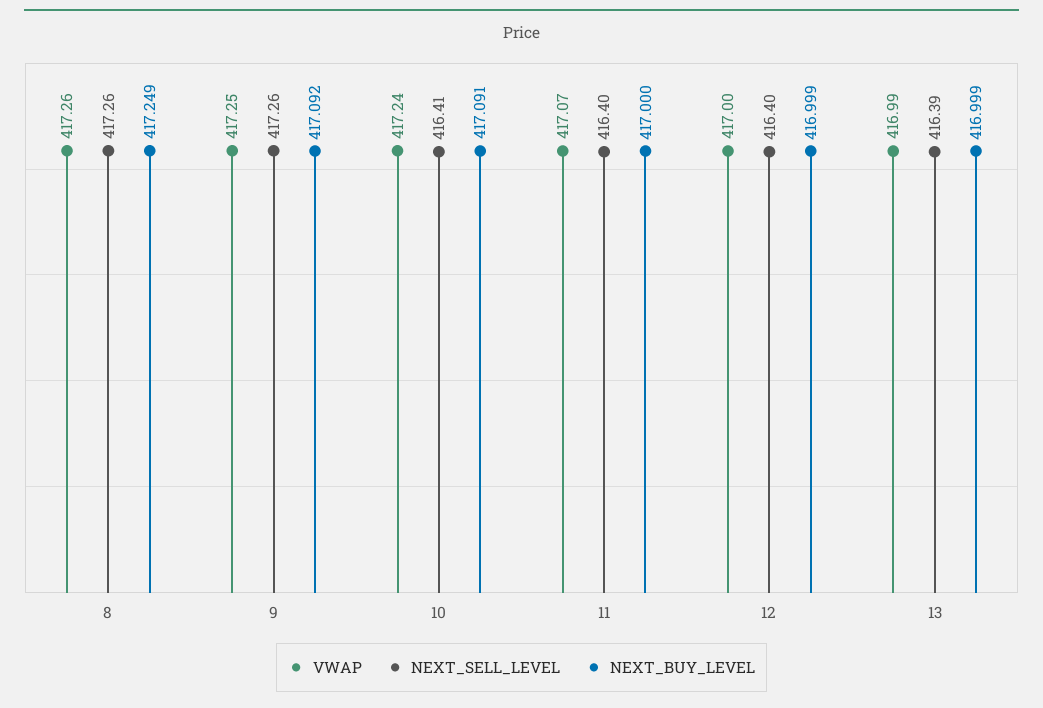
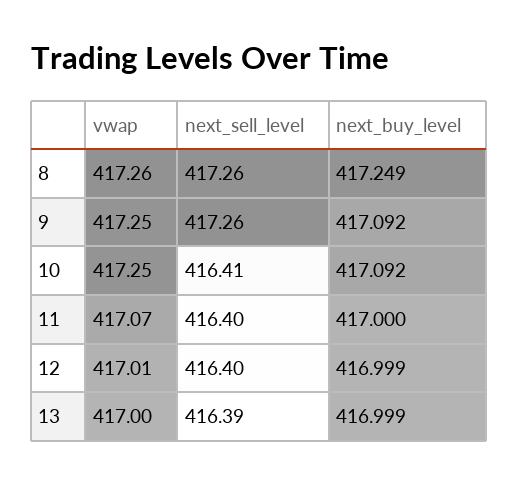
VWAP, 10: 417.24 -> 417.25
NEXT_BUY_LEVEL, 10: 417.091 -> 417.092
VWAP, 12: 417 -> 417.01
VWAP, 13: 416.99 -> 417

